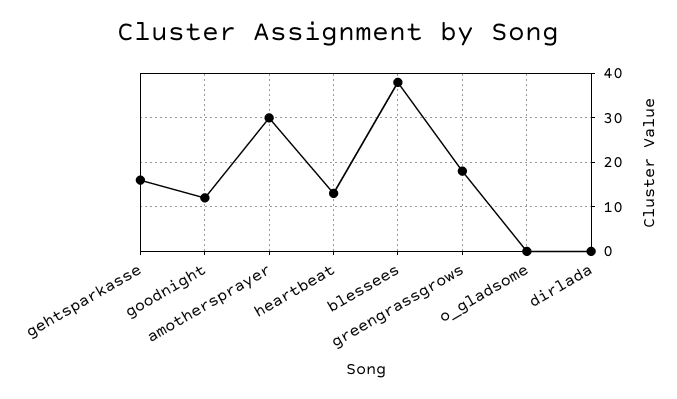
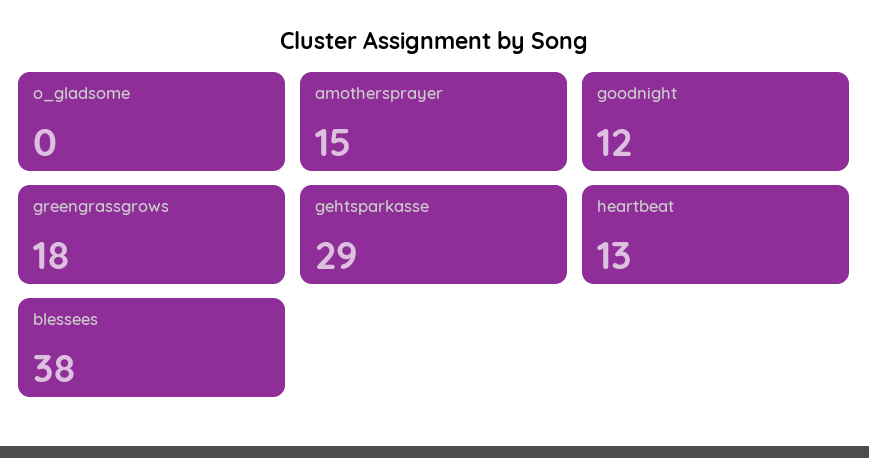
gehtsparkasse: 15 -> 29
amothersprayer: 30 -> 15
dirlada: 0 -> none

